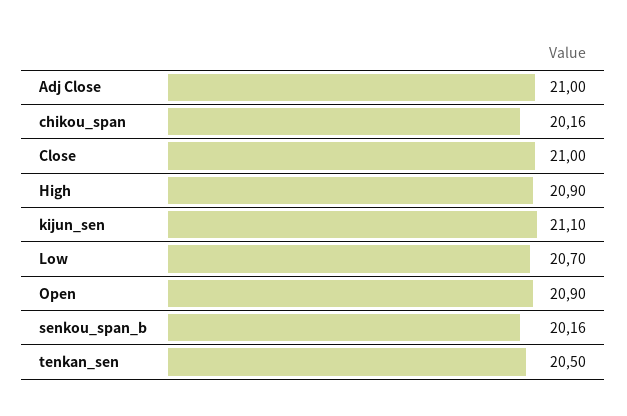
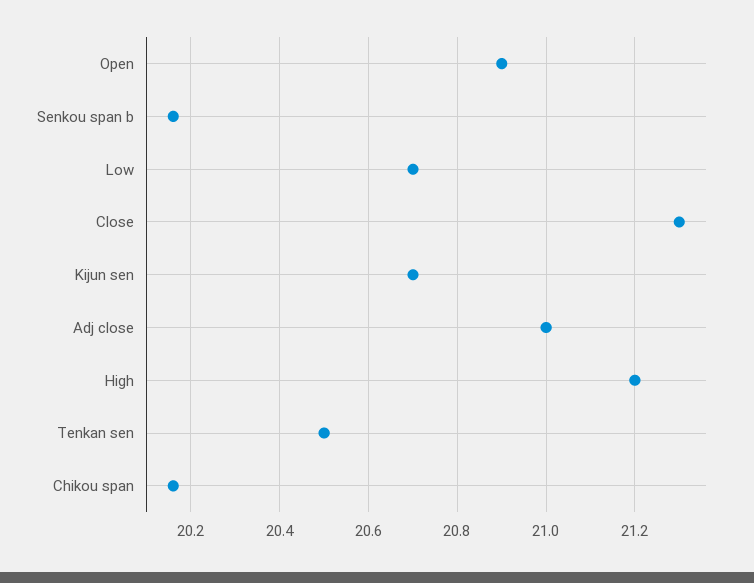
Close: 21 -> 21.3
High: 20.9 -> 21.2
kijun_sen: 21.1 -> 20.7

